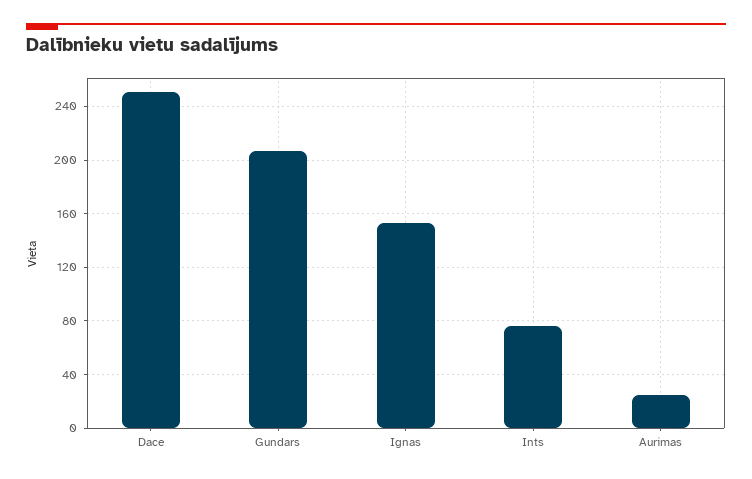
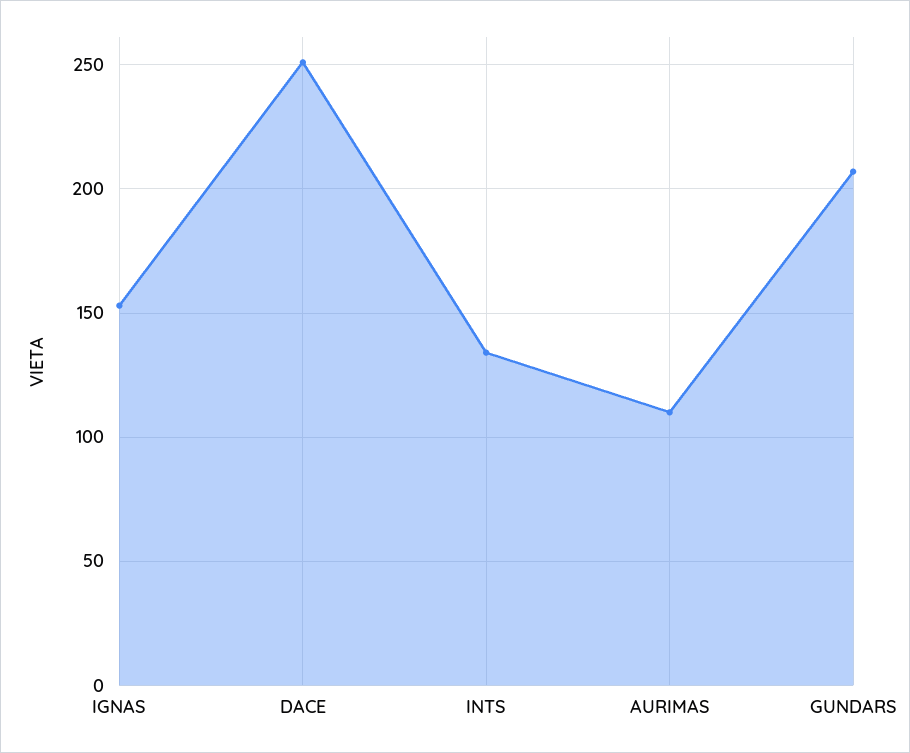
Ints: 75 -> 135
Aurimas: 25 -> 110

